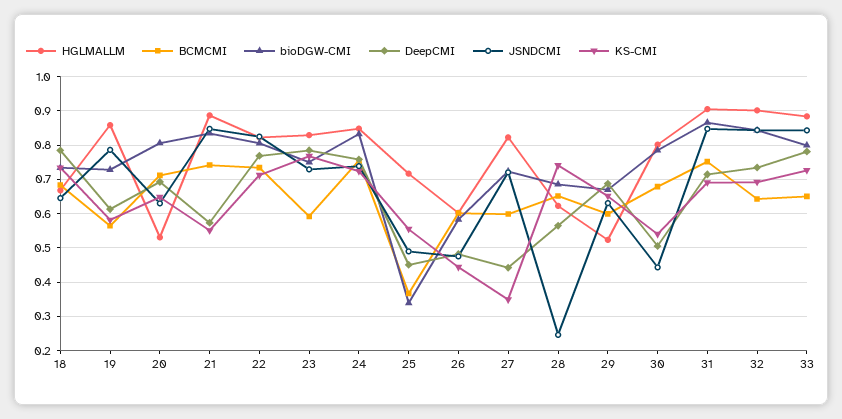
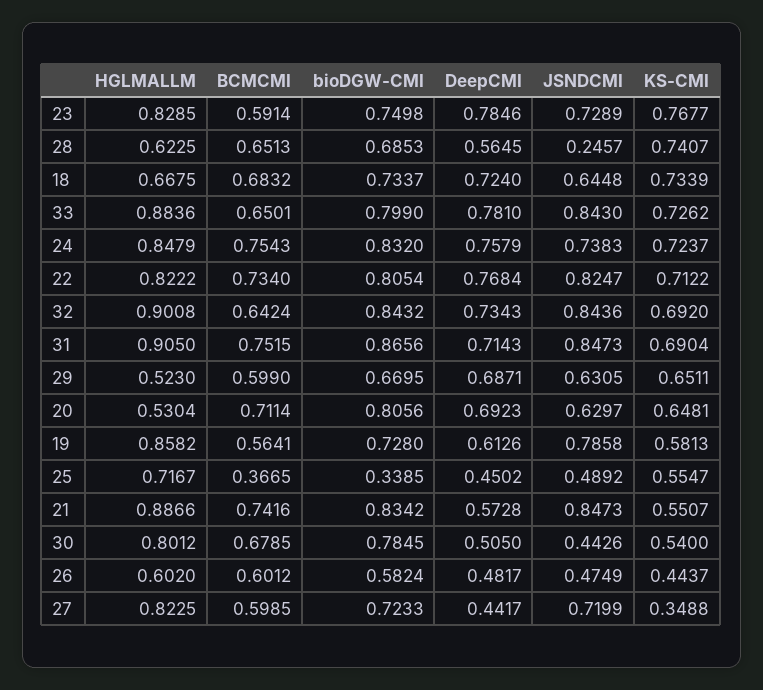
DeepCMI, 18: 0.78 -> 0.724

